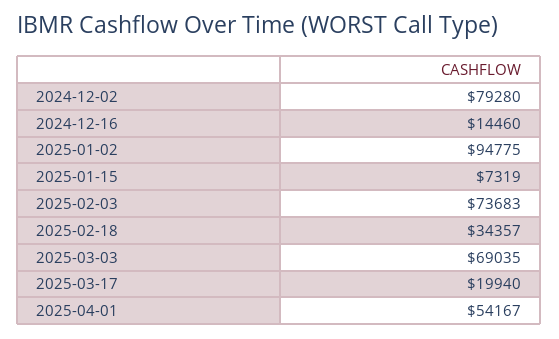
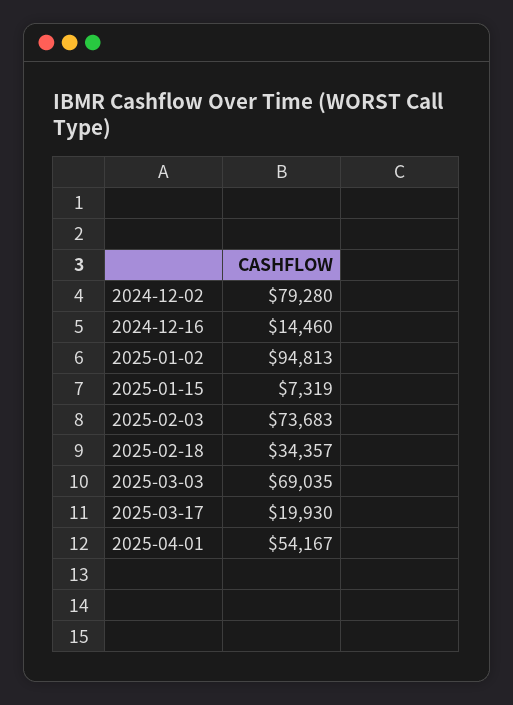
2025-01-02: 94775 -> 94813
2025-03-17: 19940 -> 19930

